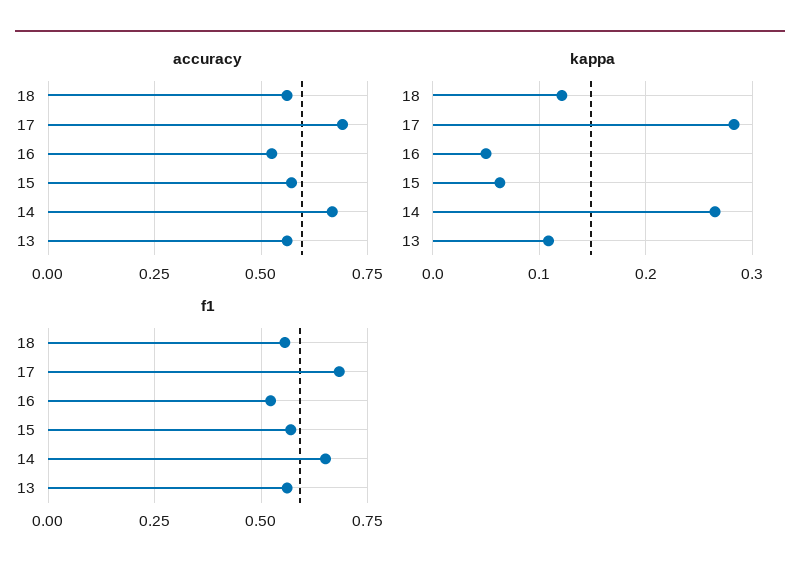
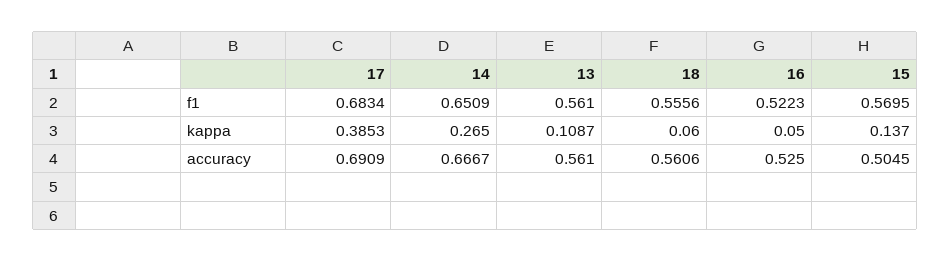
accuracy, 15: 0.575 -> 0.5045
kappa, 18: 0.12 -> 0.06
kappa, 17: 0.28 -> 0.3853
kappa, 15: 0.06 -> 0.137

